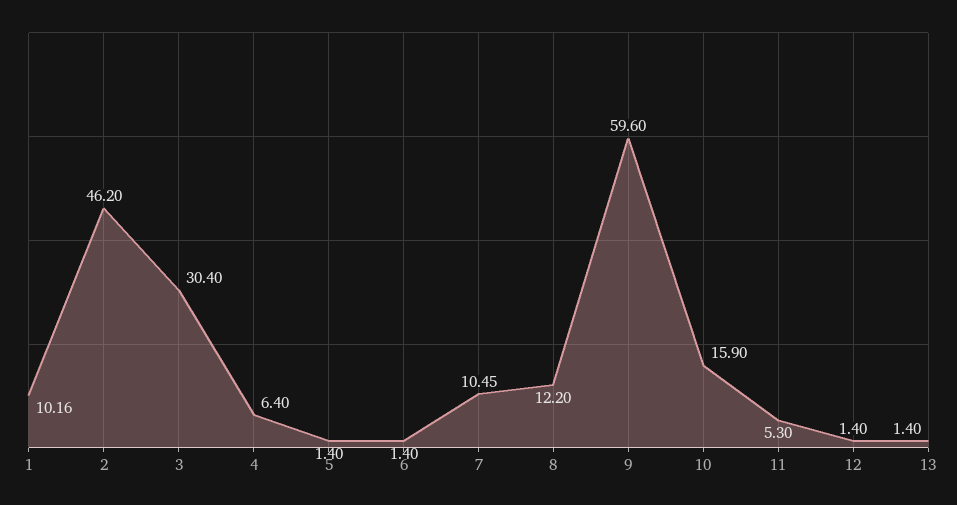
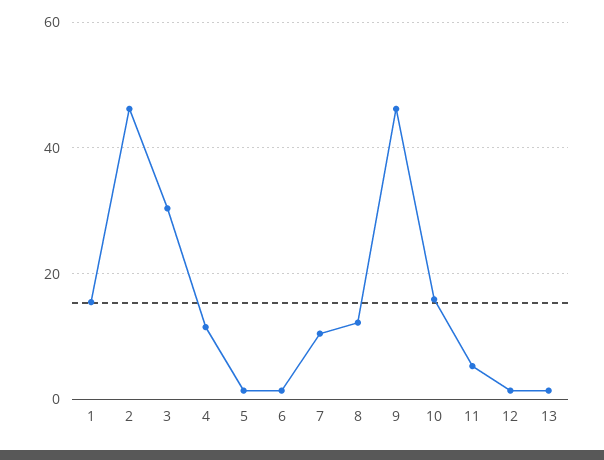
1: 10.16 -> 16
4: 6.4 -> 12
9: 59.6 -> 46

